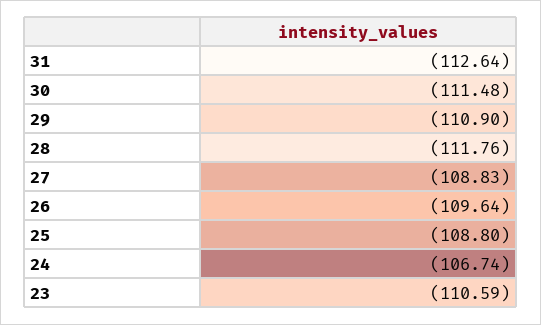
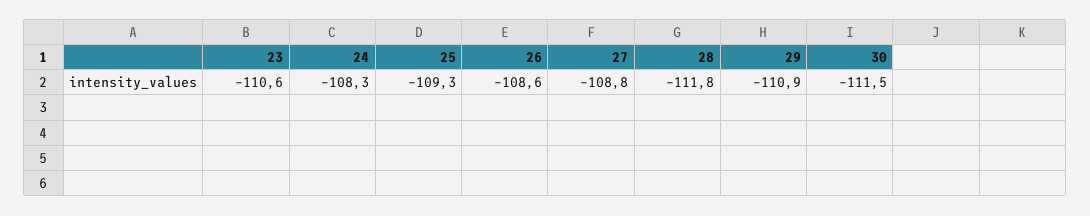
31: -112.64 -> none
26: -109.64 -> -108.6
25: -108.8 -> -109.3
24: -106.74 -> -108.3

